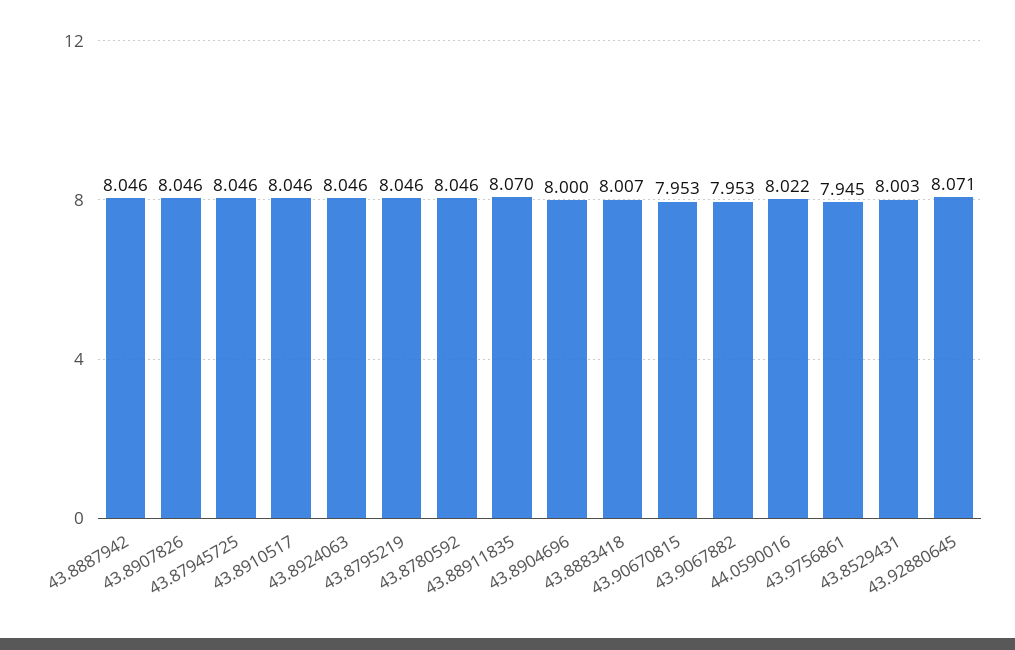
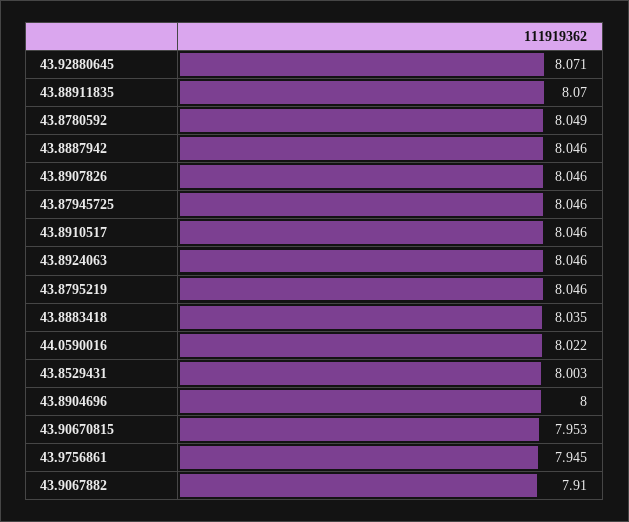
43.8780592: 8.046 -> 8.049
43.8883418: 8.007 -> 8.035
43.9067882: 7.953 -> 7.91

